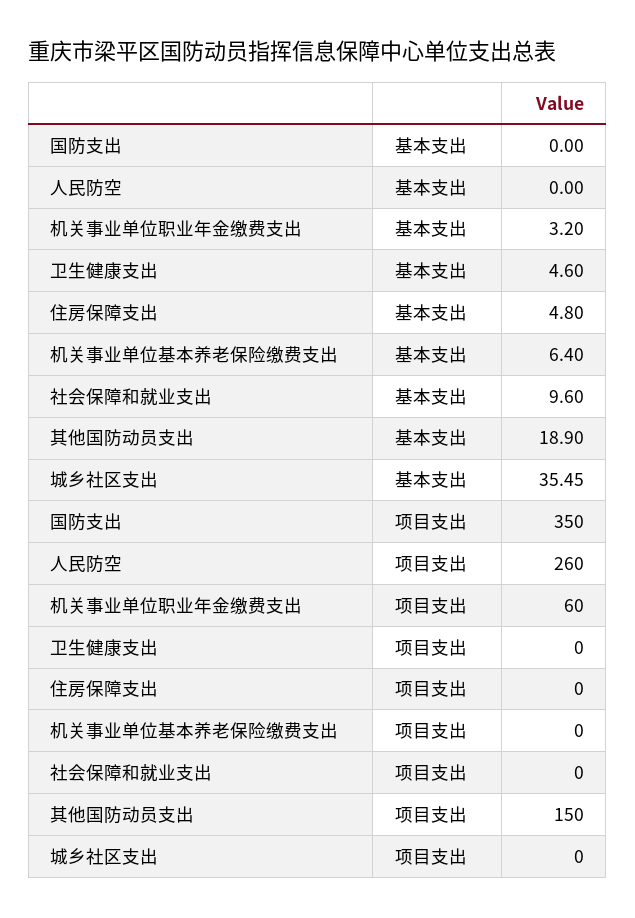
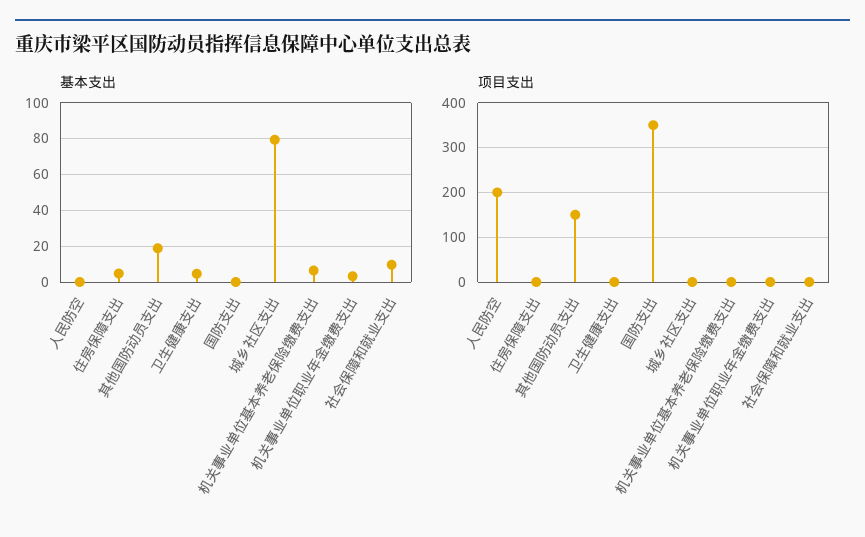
基本支出, 城乡社区支出: 35.45 -> 80
项目支出, 人民防空: 260 -> 200
项目支出, 机关事业单位职业年金缴费支出: 60 -> 0

